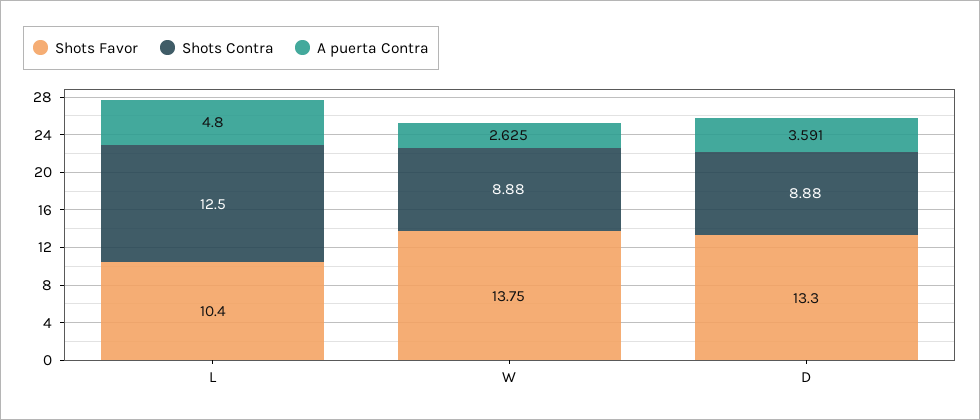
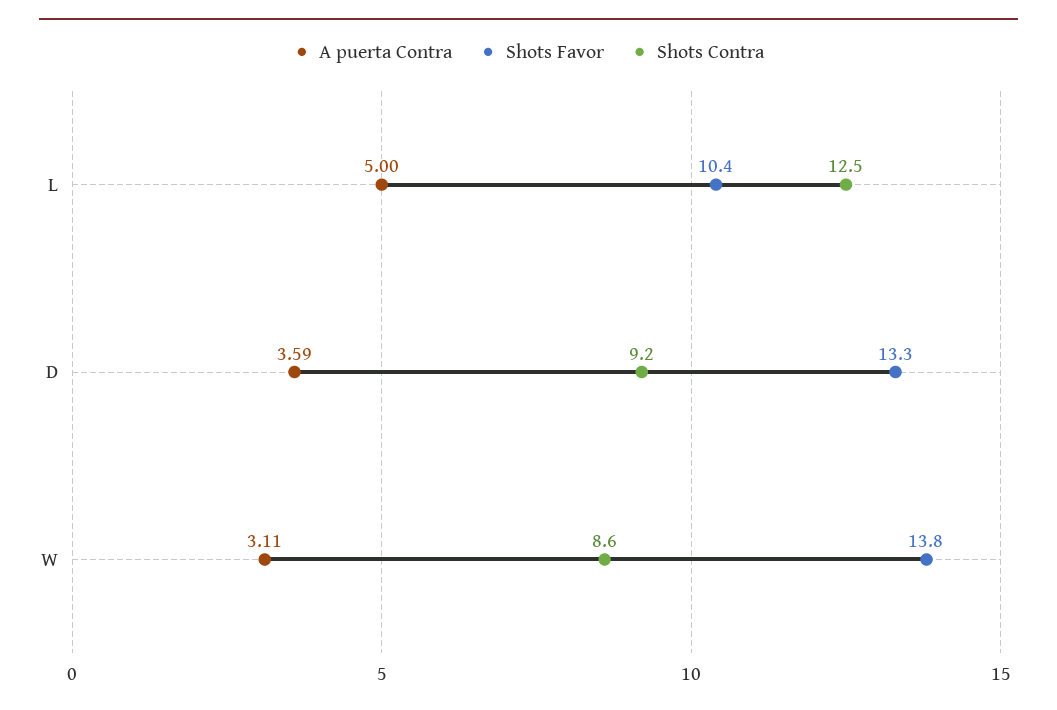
A puerta Contra, L: 4.8 -> 5
Shots Contra, W: 8.88 -> 8.6
A puerta Contra, W: 2.625 -> 3.11
Shots Contra, D: 8.88 -> 9.2

